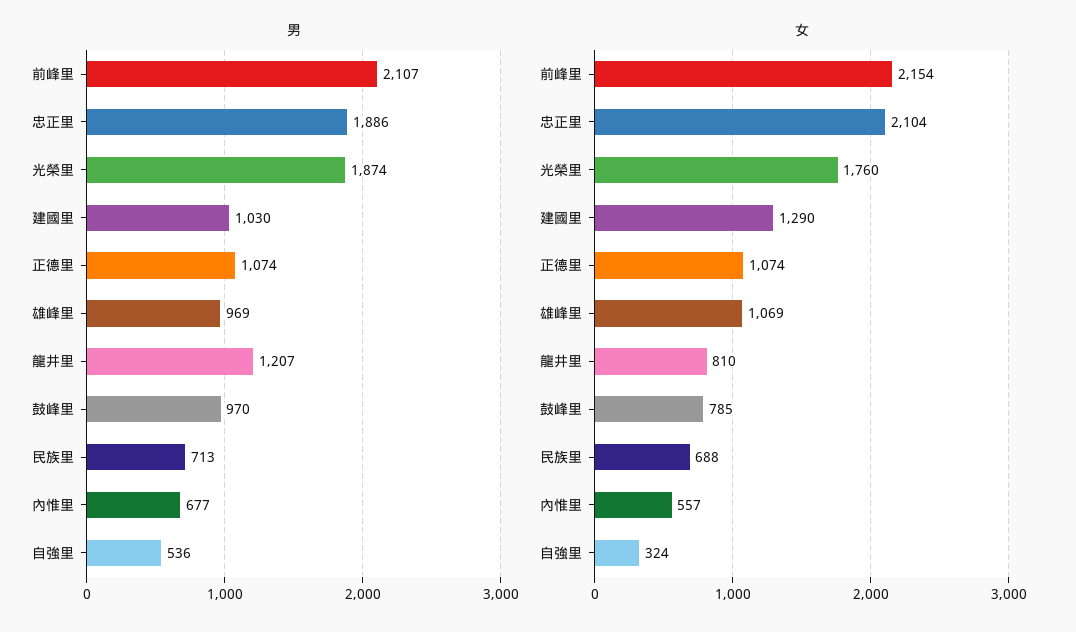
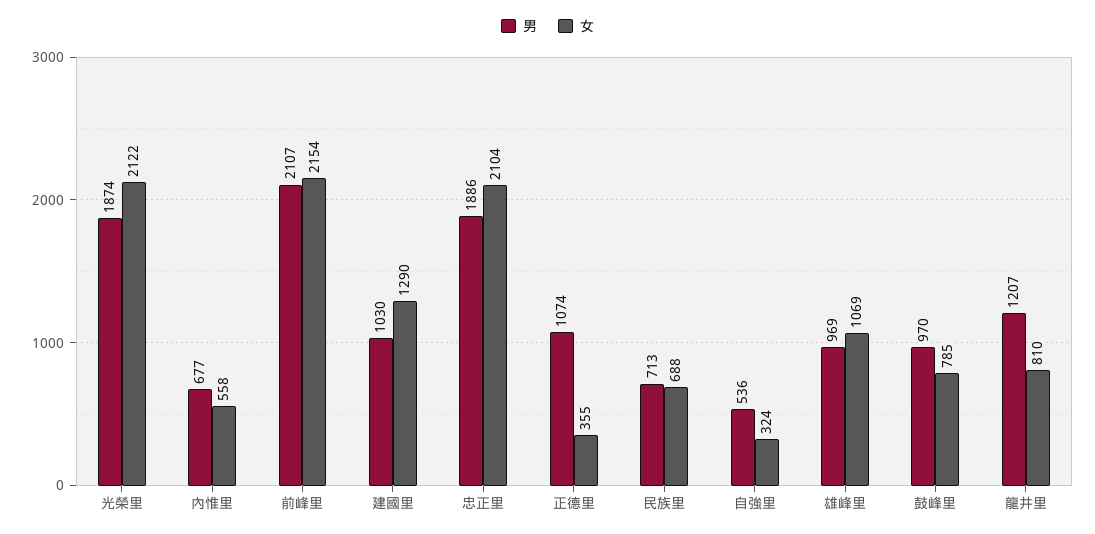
女, 光榮里: 1760 -> 2122
女, 正德里: 1074 -> 355
女, 內惟里: 557 -> 558

